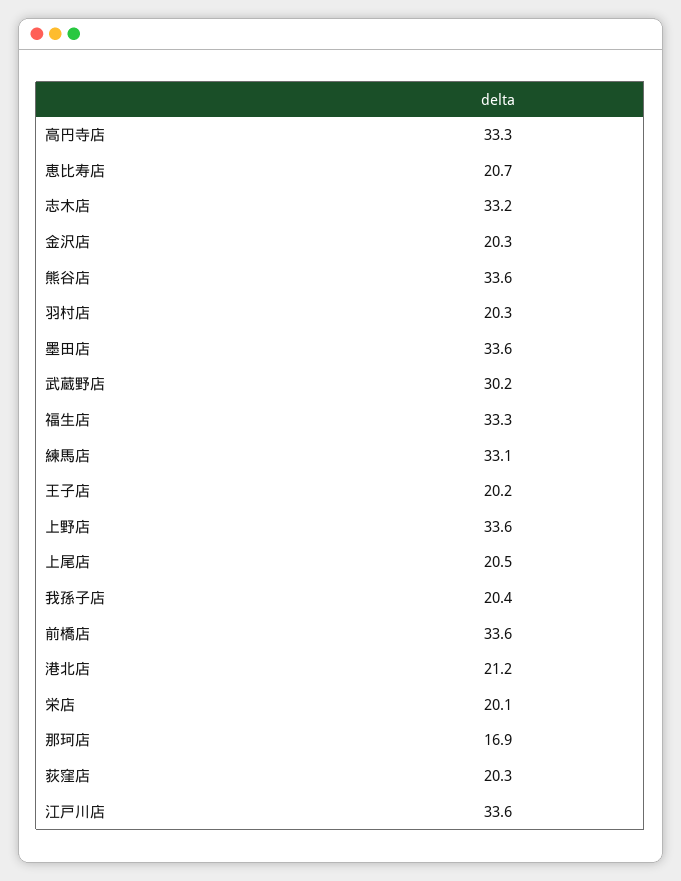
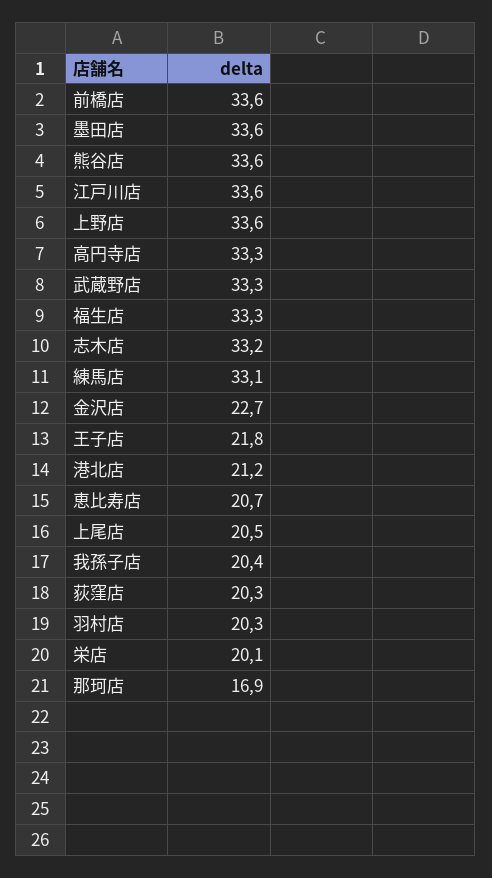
金沢店: 20.3 -> 22.7
武蔵野店: 30.2 -> 33.3
王子店: 20.2 -> 21.8

